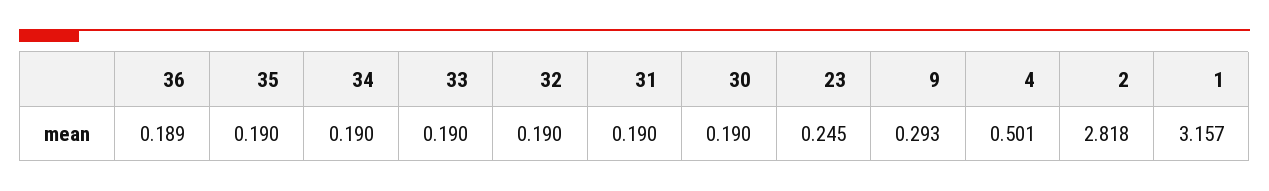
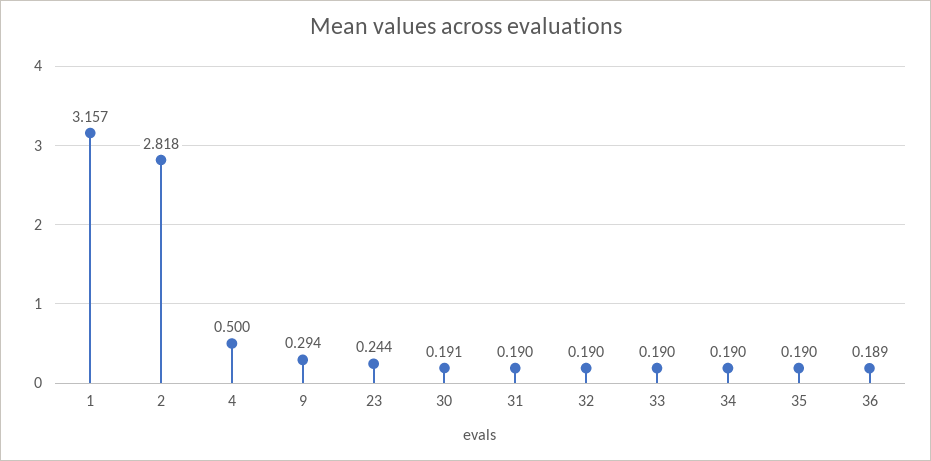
30: 0.19 -> 0.191
23: 0.245 -> 0.244
9: 0.293 -> 0.294
4: 0.501 -> 0.5

